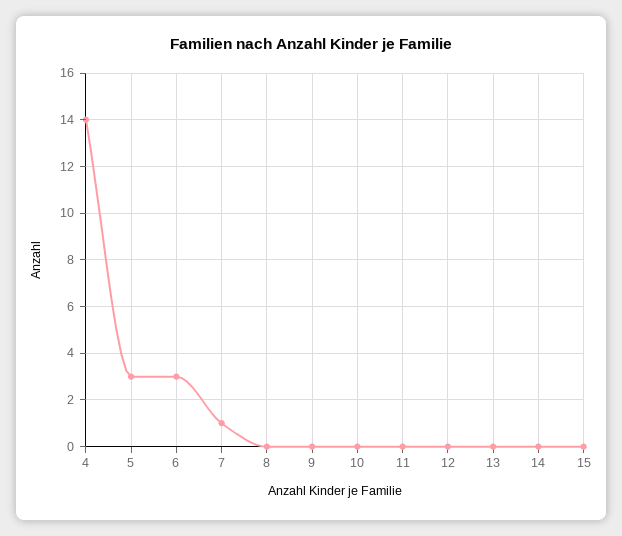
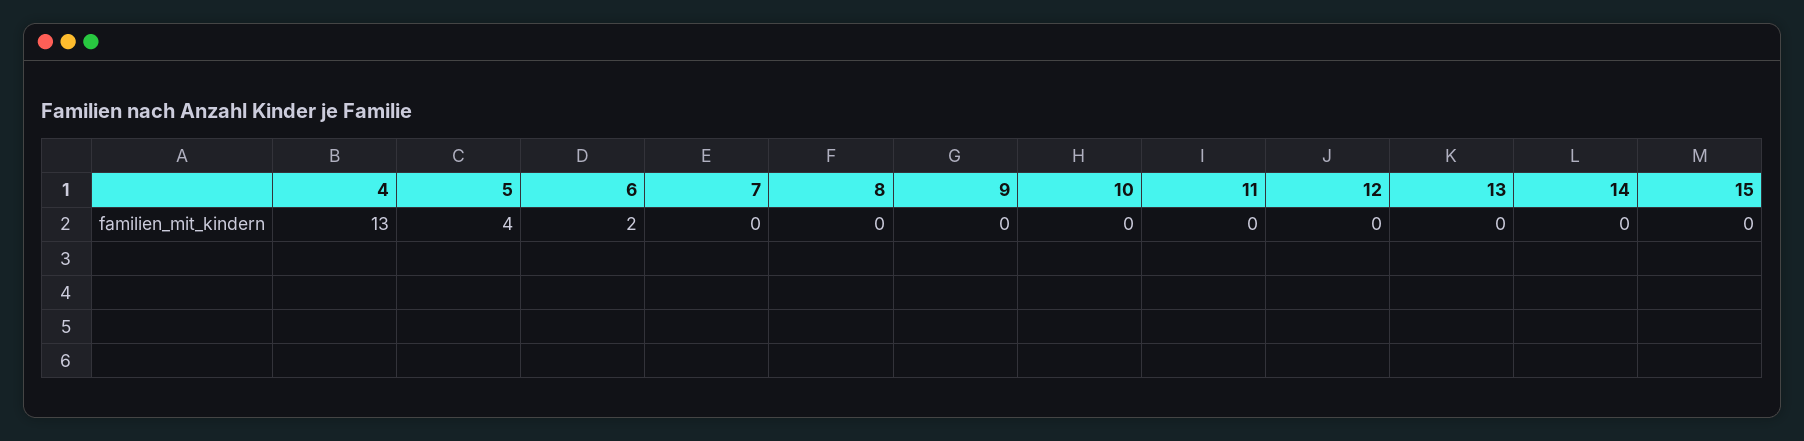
4: 14 -> 13
5: 3 -> 4
6: 3 -> 2
7: 1 -> 0

